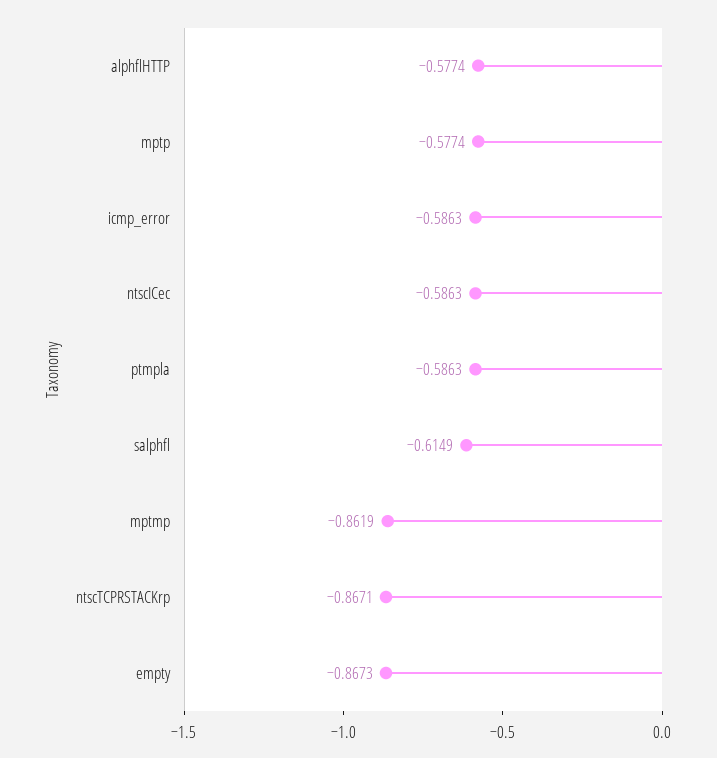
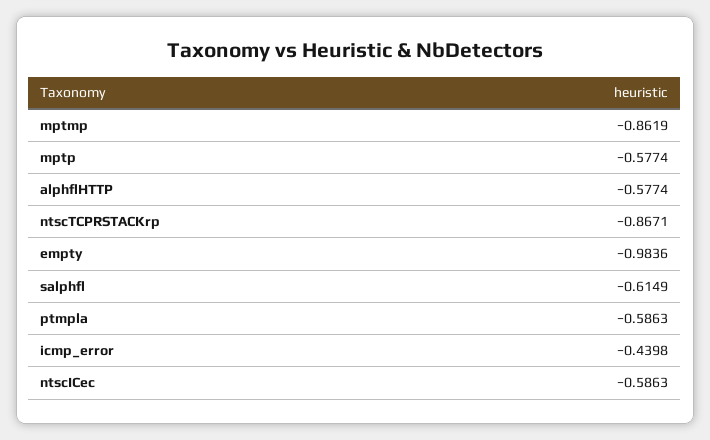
icmp_error: -0.5863 -> -0.4398
empty: -0.8673 -> -0.9836

